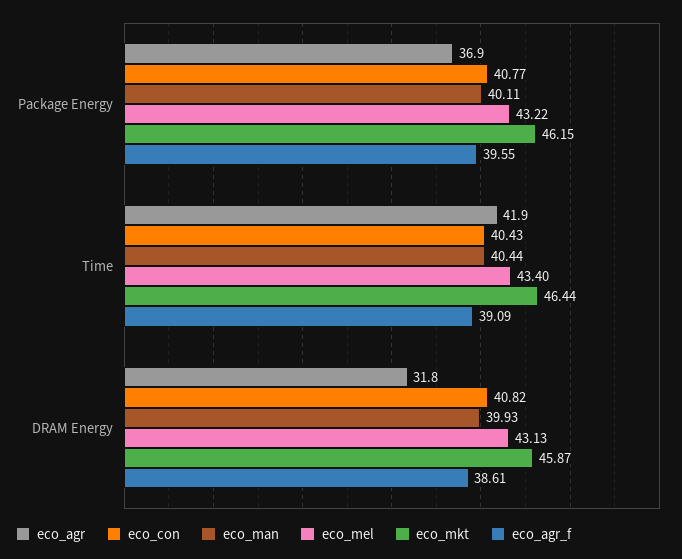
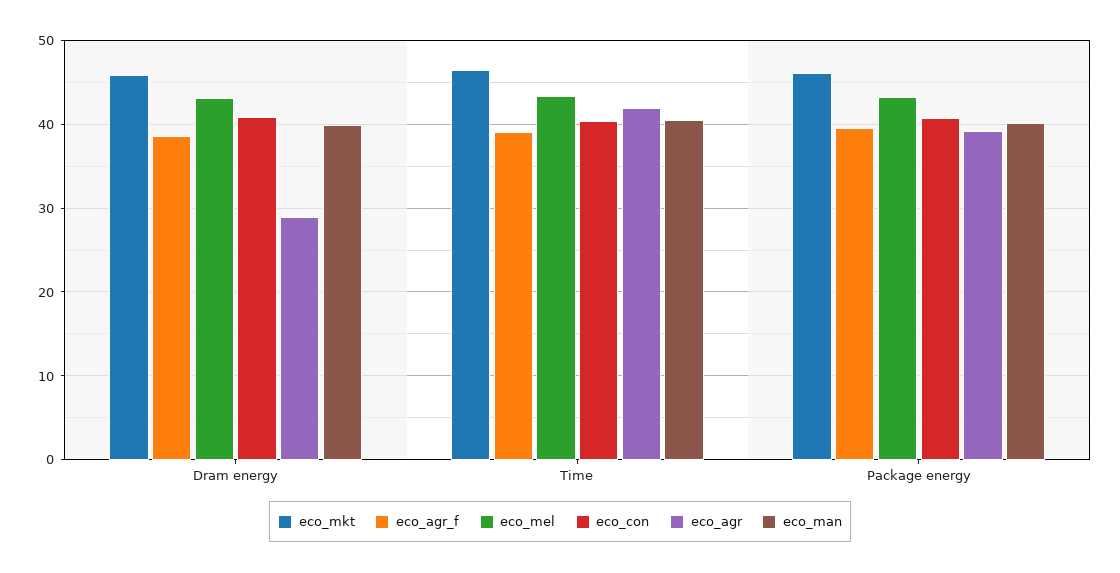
eco_agr, Package Energy: 36.9 -> 39
eco_agr, DRAM Energy: 31.8 -> 29

